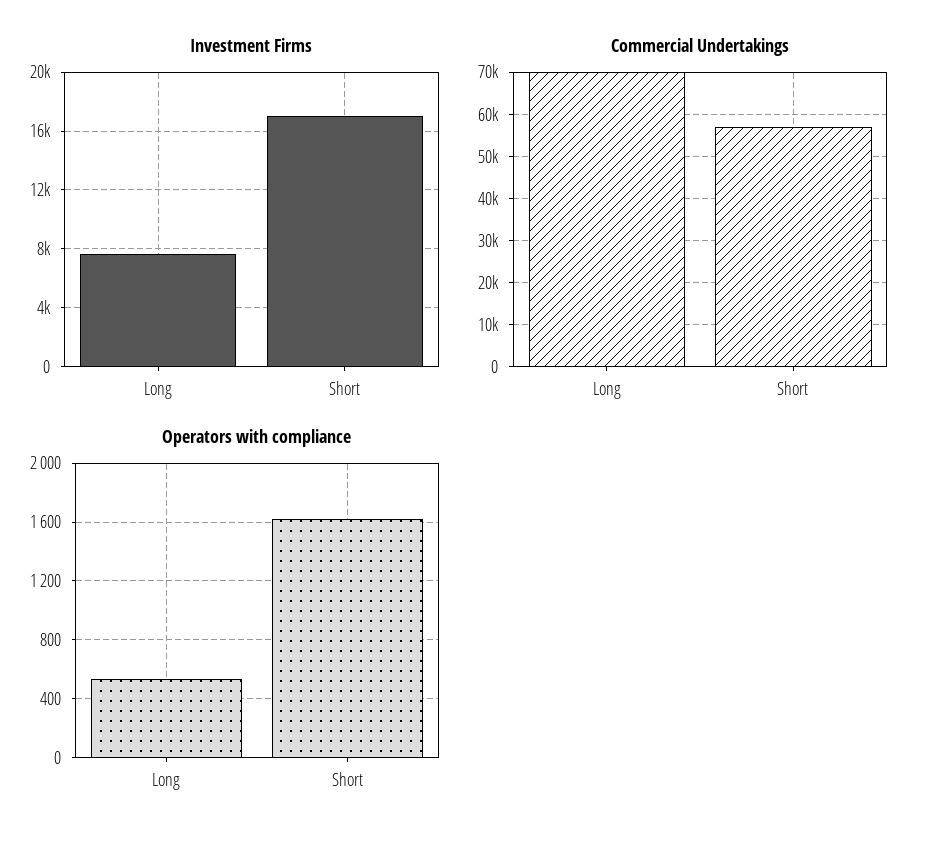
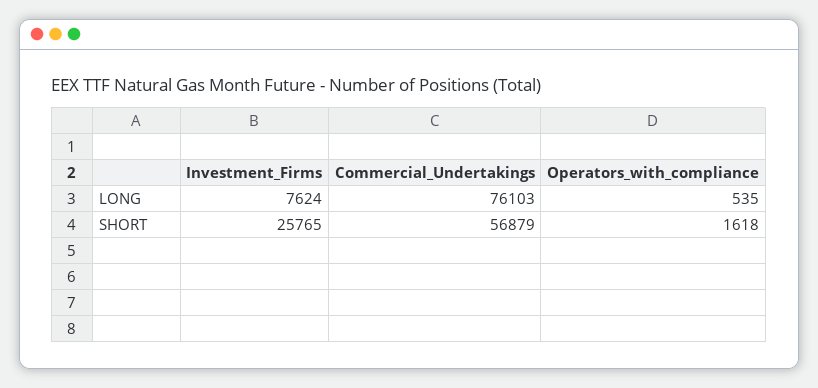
Investment Firms, Short: 17000 -> 25765
Commercial Undertakings, Long: 70000 -> 76103

